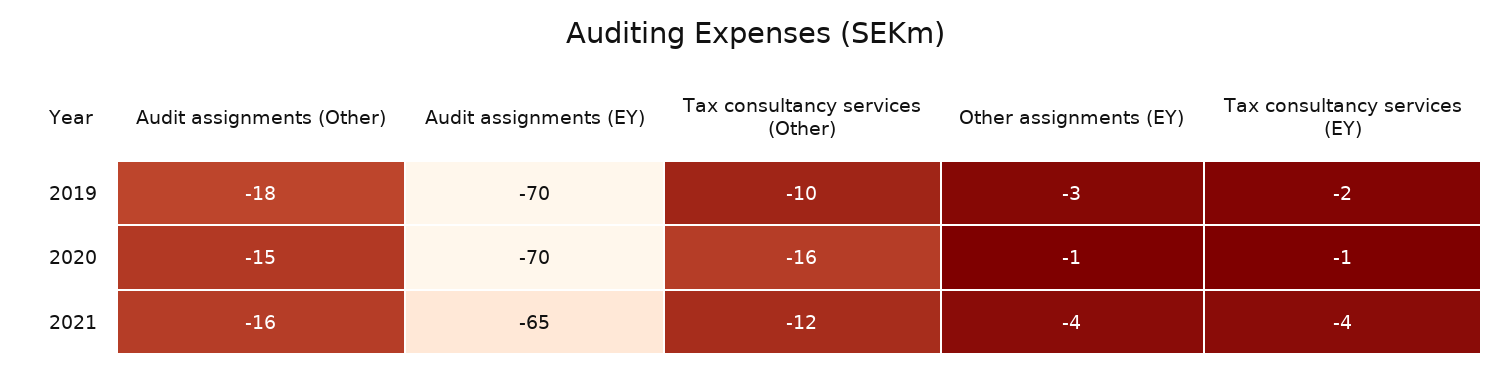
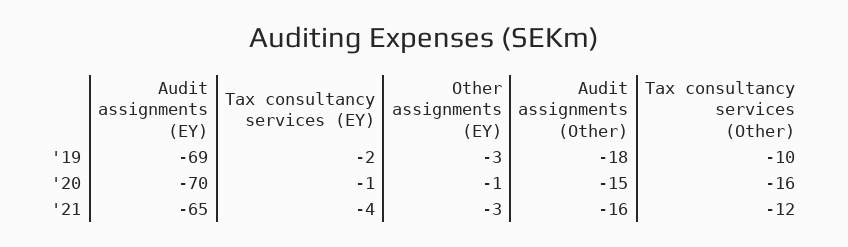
Audit assignments (EY), 2019: -70 -> -69
Other assignments (EY), 2021: -4 -> -3

